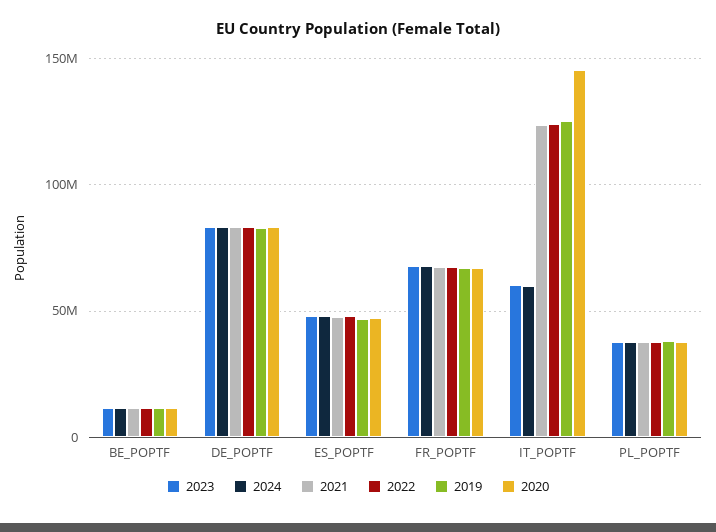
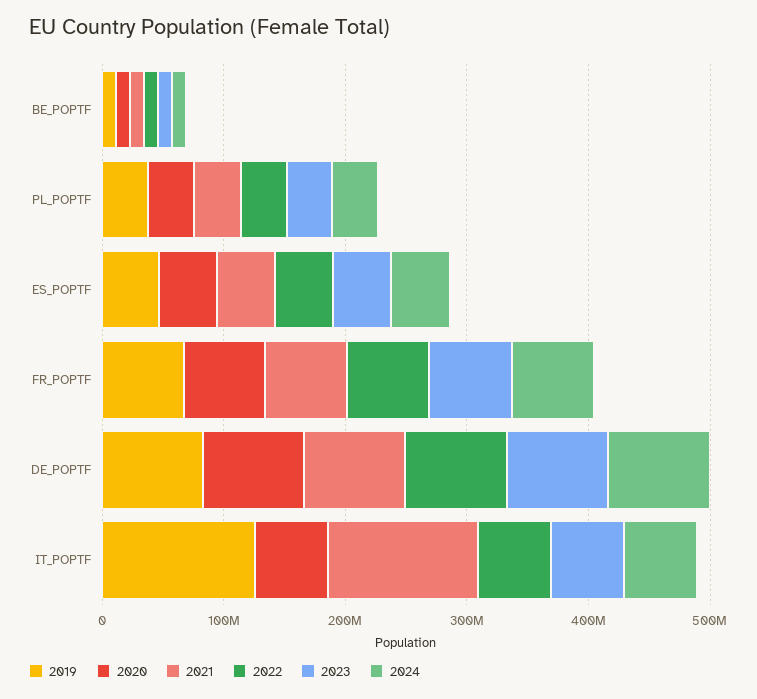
2022, IT_POPTF: 125000000 -> 60000000
2020, IT_POPTF: 145000000 -> 60000000

